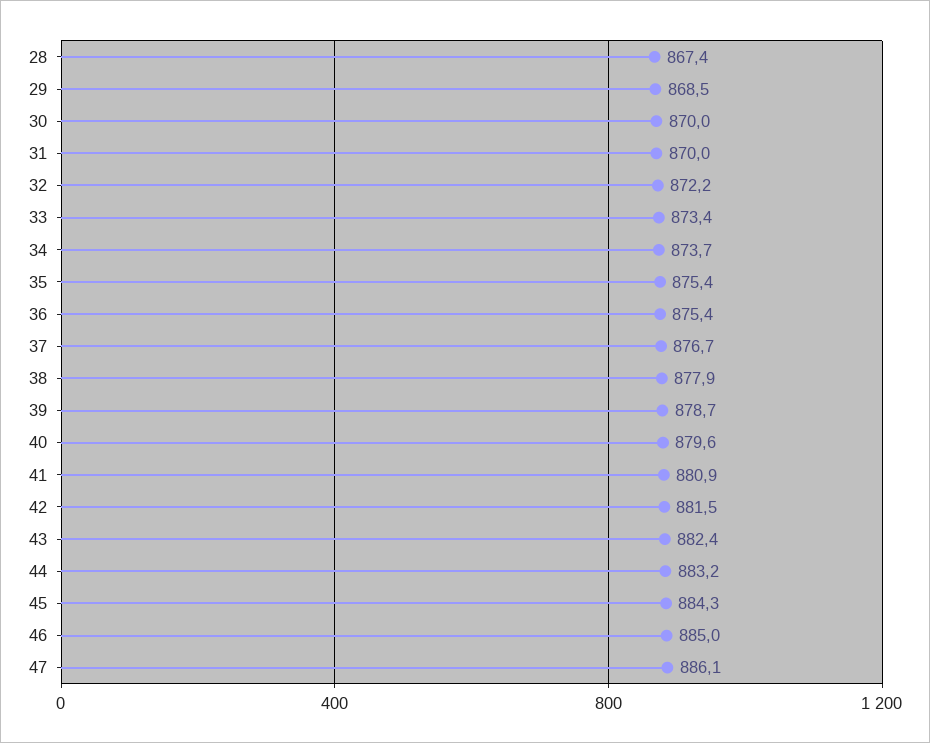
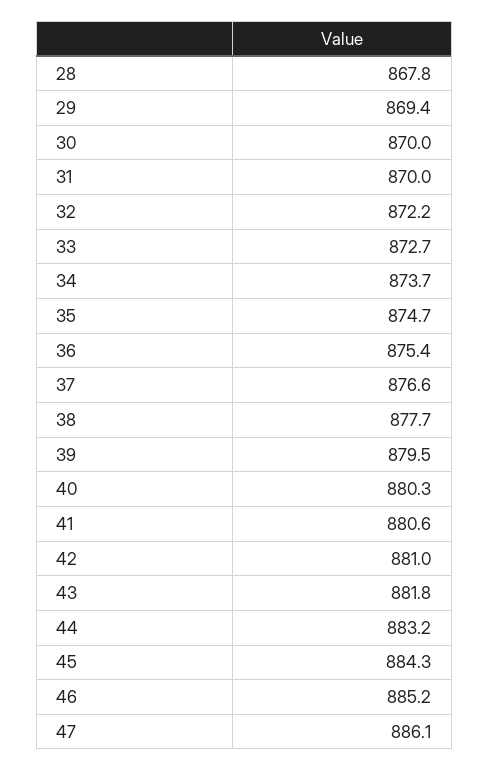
28: 867.4 -> 867.8
29: 868.5 -> 869.4
33: 873.4 -> 872.7
35: 875.4 -> 874.7
37: 876.7 -> 876.6
38: 877.9 -> 877.7
39: 878.7 -> 879.5
40: 879.6 -> 880.3
41: 880.9 -> 880.6
42: 881.5 -> 881
43: 882.4 -> 881.8
46: 885 -> 885.2

